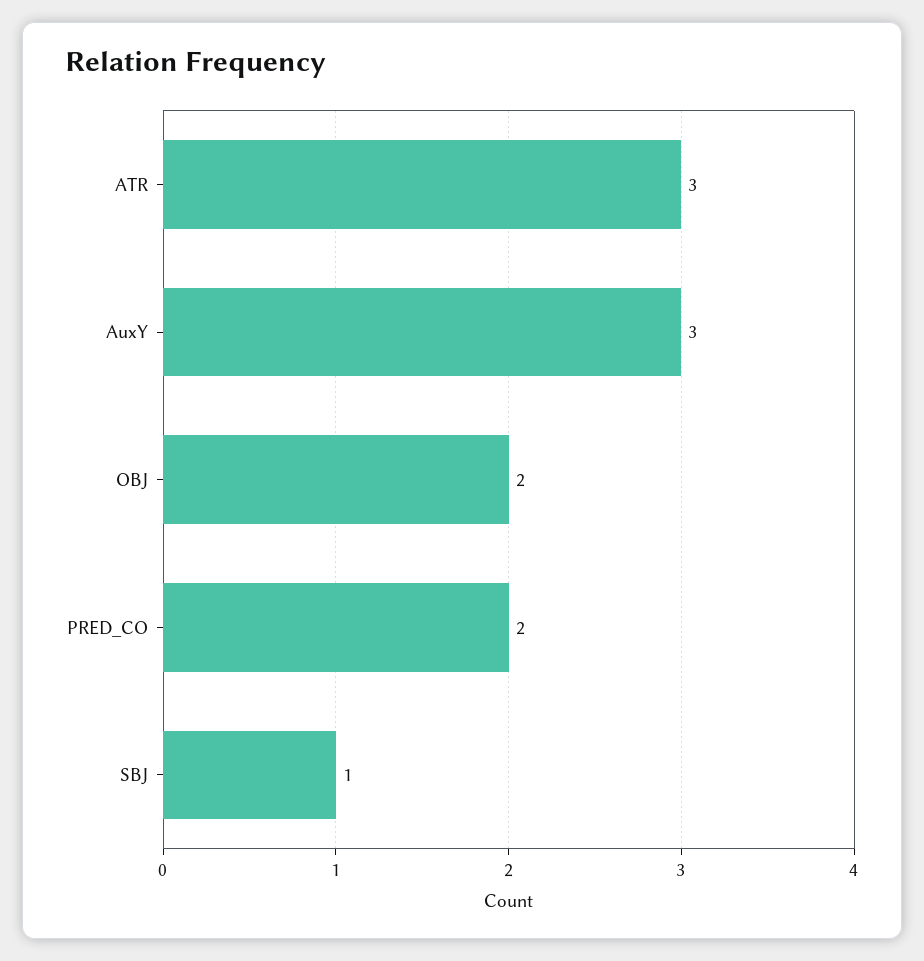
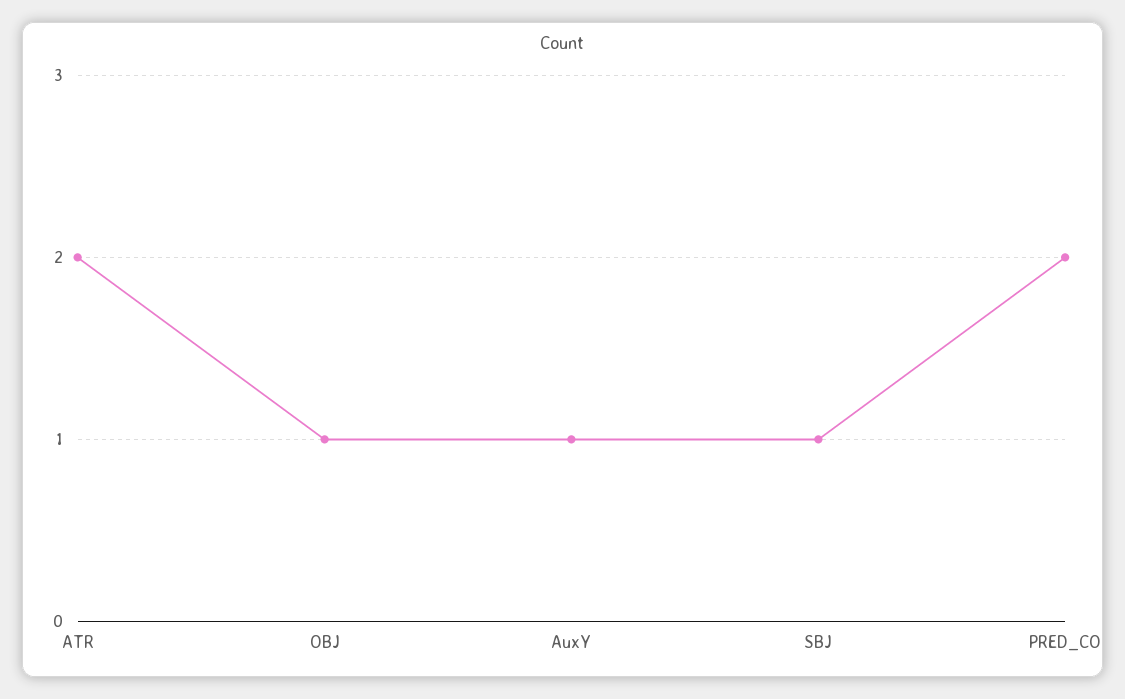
ATR: 3 -> 2
AuxY: 3 -> 1
OBJ: 2 -> 1

